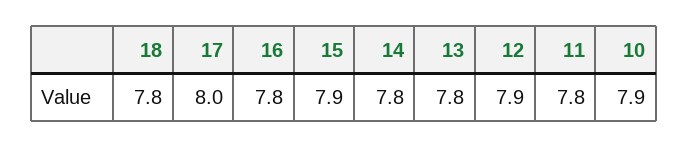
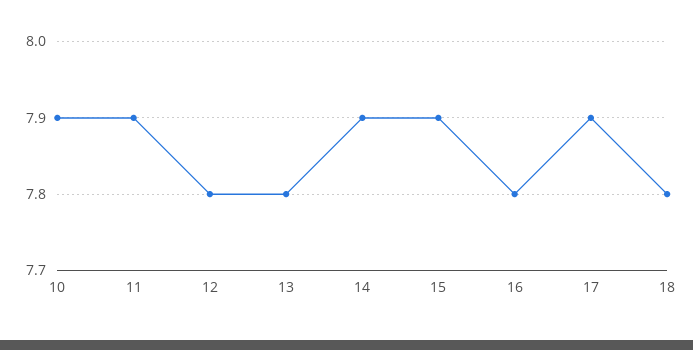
17: 8 -> 7.9
14: 7.8 -> 7.9
12: 7.9 -> 7.8
11: 7.8 -> 7.9

